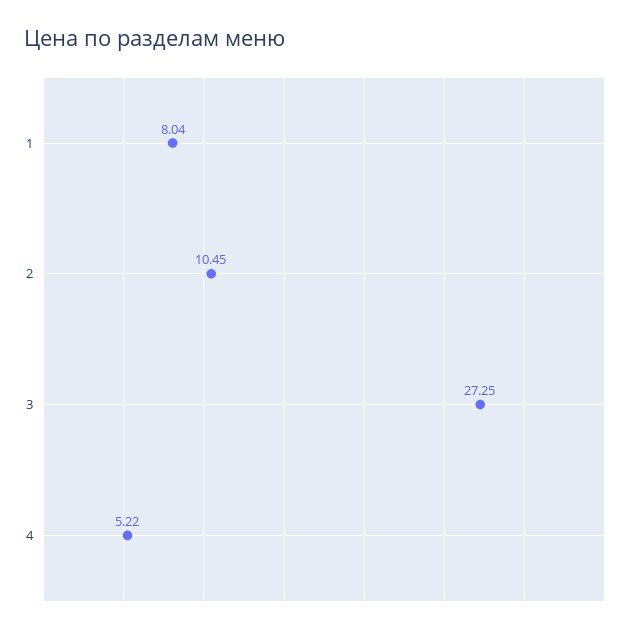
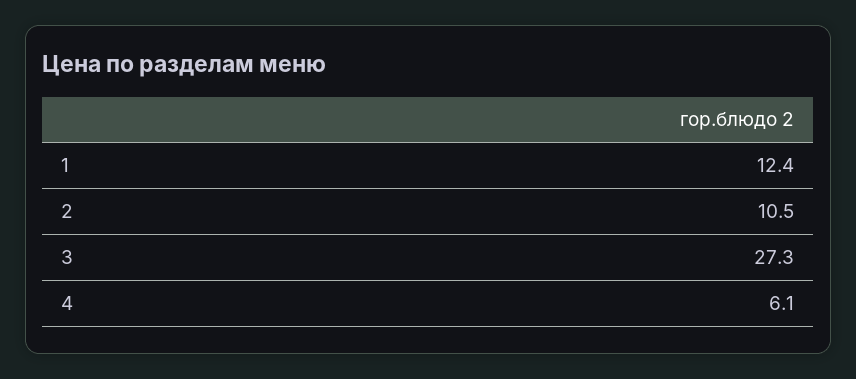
1: 8.04 -> 12.4
4: 5.22 -> 6.1

